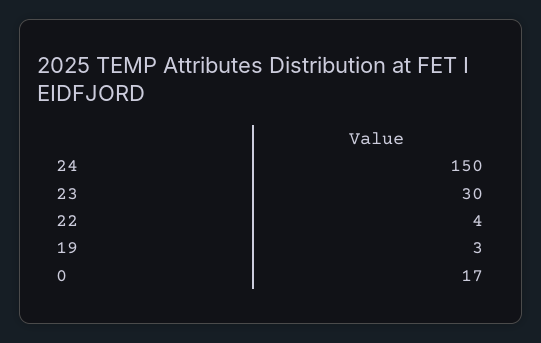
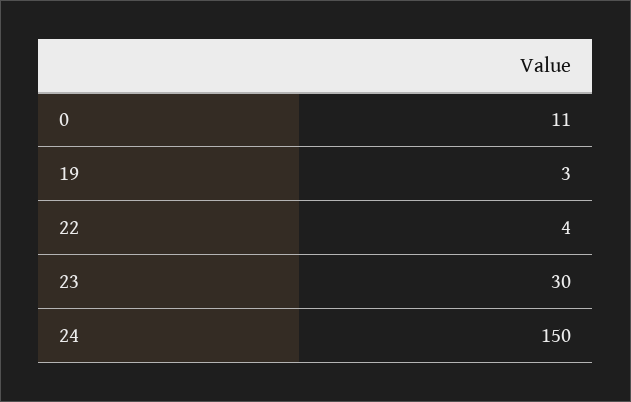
0: 17 -> 11

